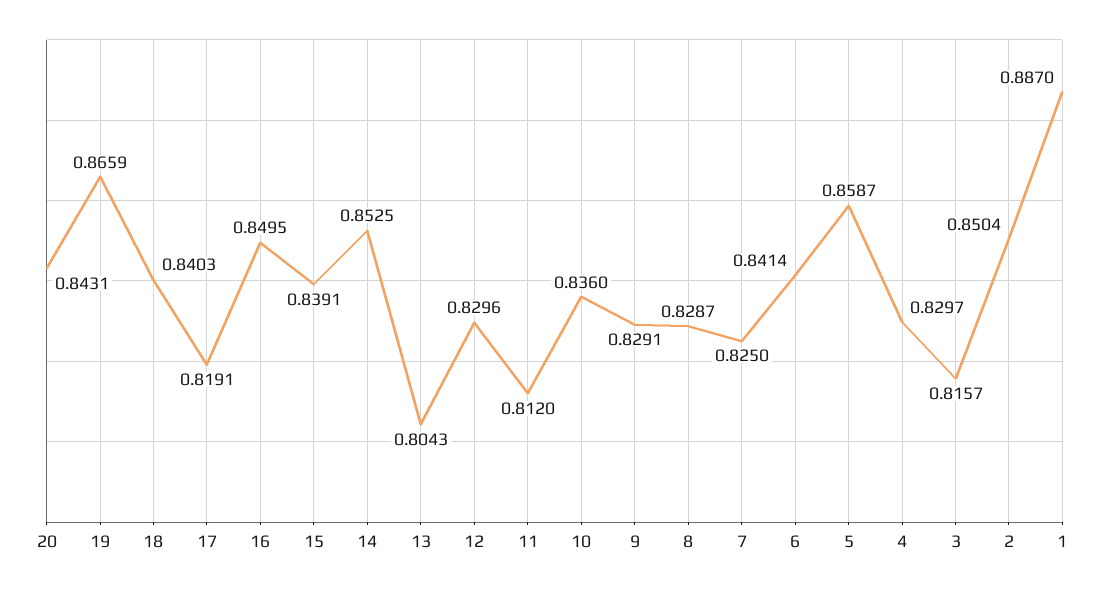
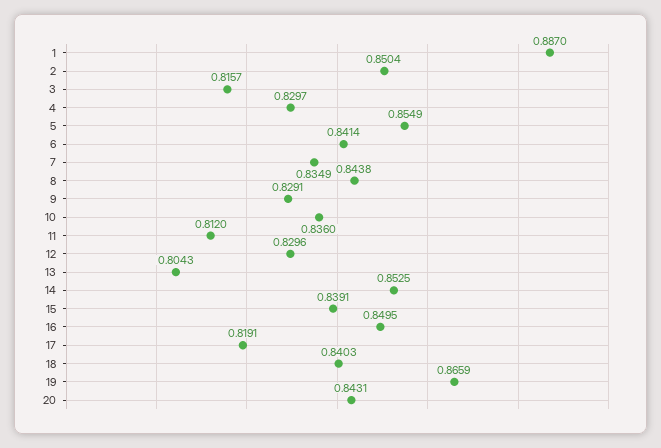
8: 0.8287 -> 0.8438
7: 0.825 -> 0.8349
5: 0.8587 -> 0.8549

